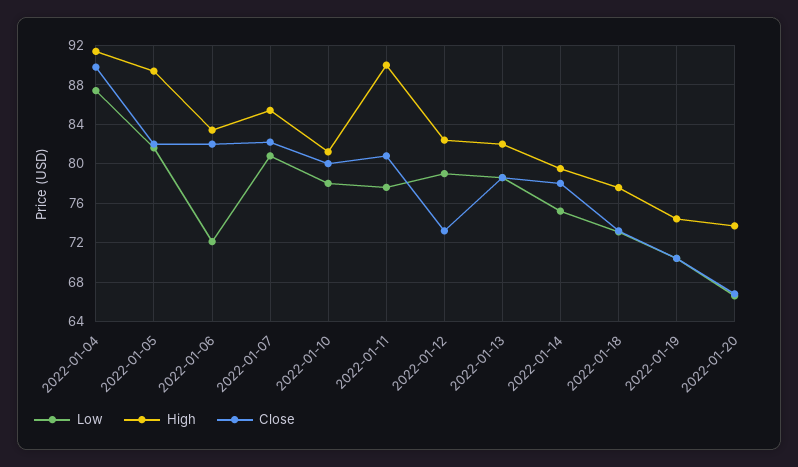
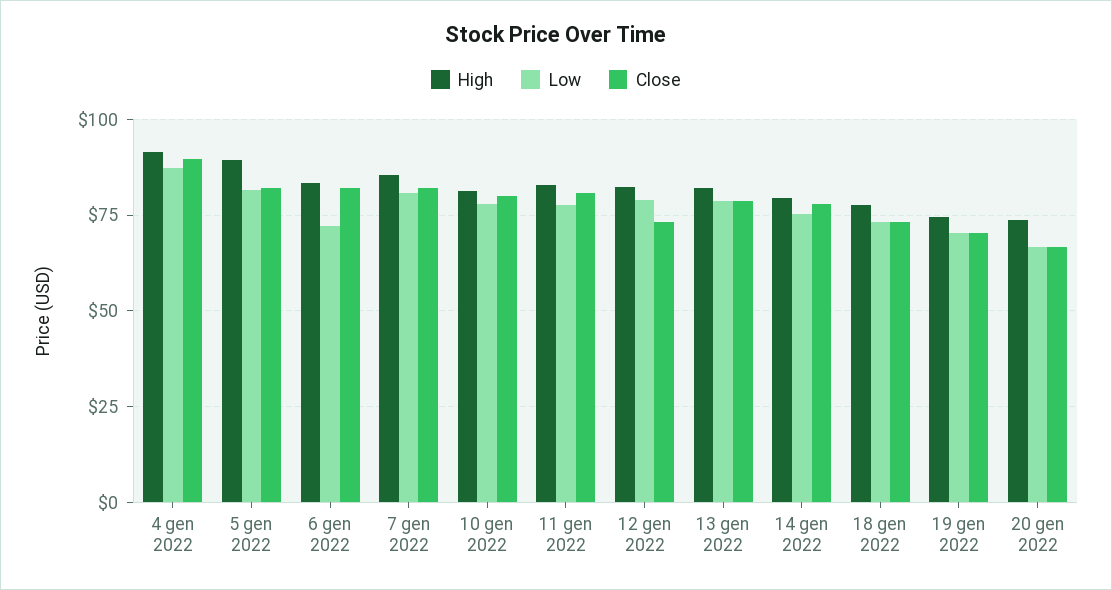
High, 2022-01-11: 90 -> 82.5

